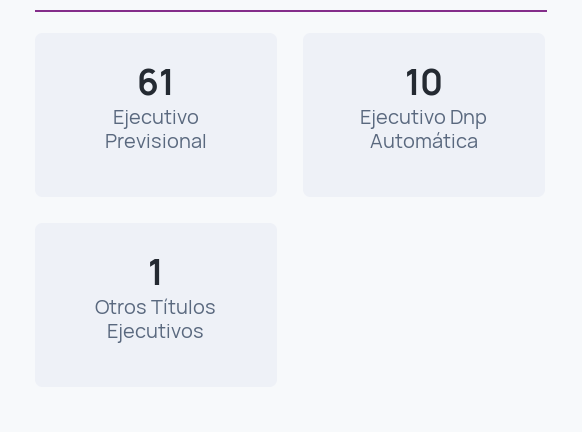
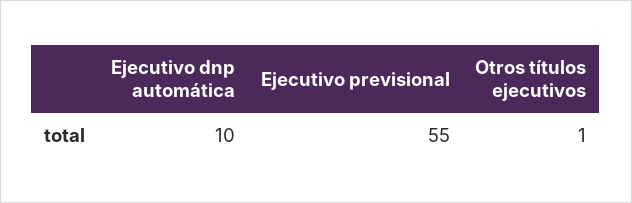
Ejecutivo Previsional: 61 -> 55

